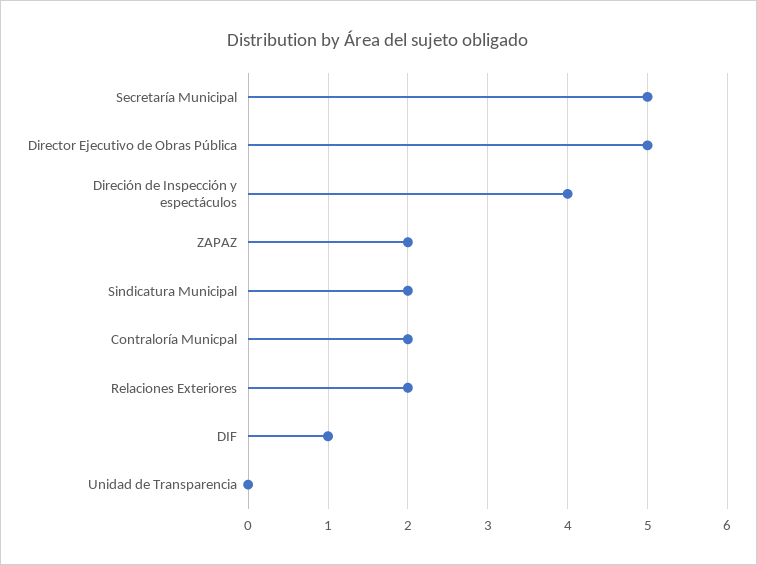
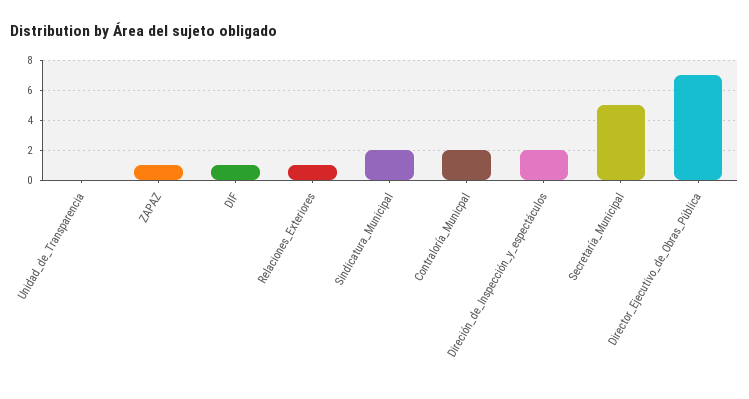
Director Ejecutivo de Obras Pública: 5 -> 7
Direción de Inspección y espectáculos: 4 -> 2
ZAPAZ: 2 -> 1
Relaciones Exteriores: 2 -> 1

